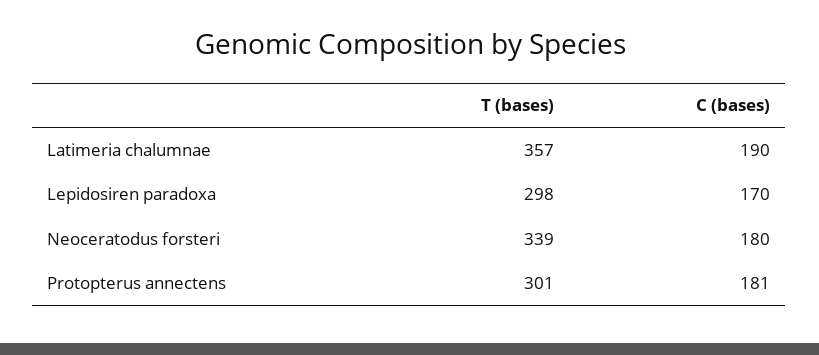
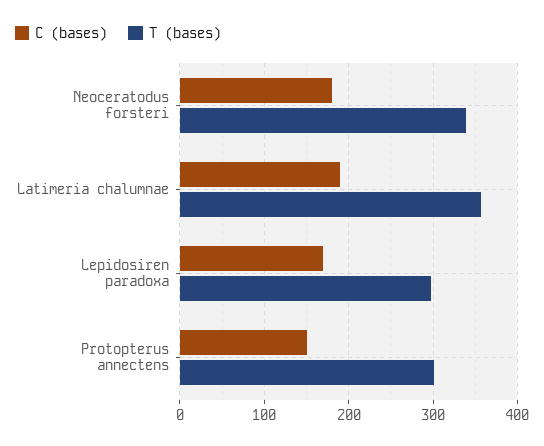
C (bases), Protopterus annectens: 181 -> 150

